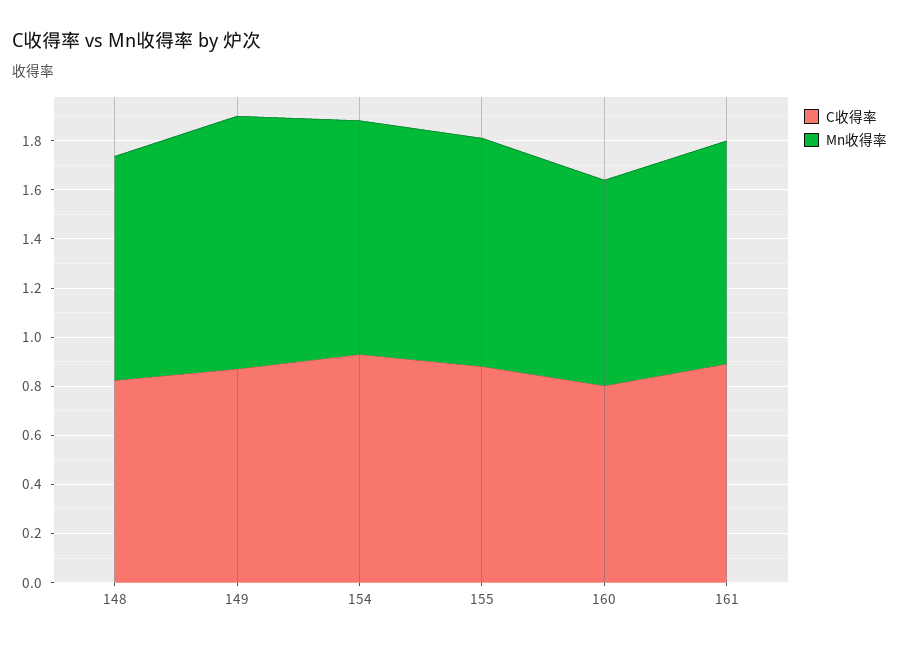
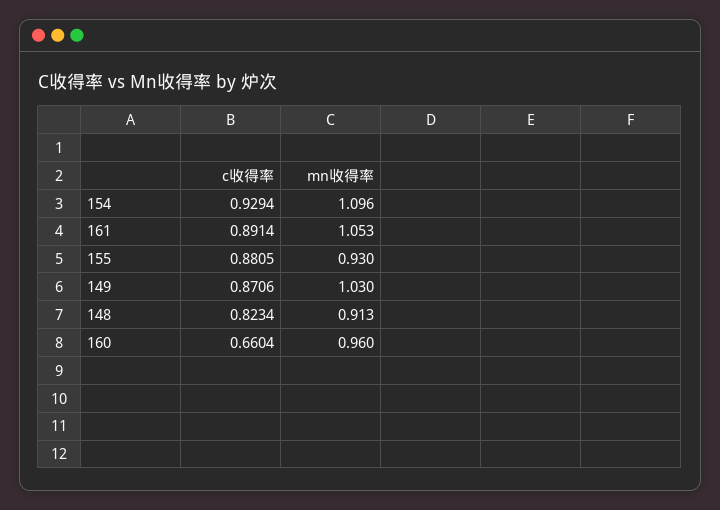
Mn收得率, 154: 0.95 -> 1.096
C收得率, 160: 0.8 -> 0.6604
Mn收得率, 160: 0.85 -> 0.96
Mn收得率, 161: 0.9 -> 1.053

